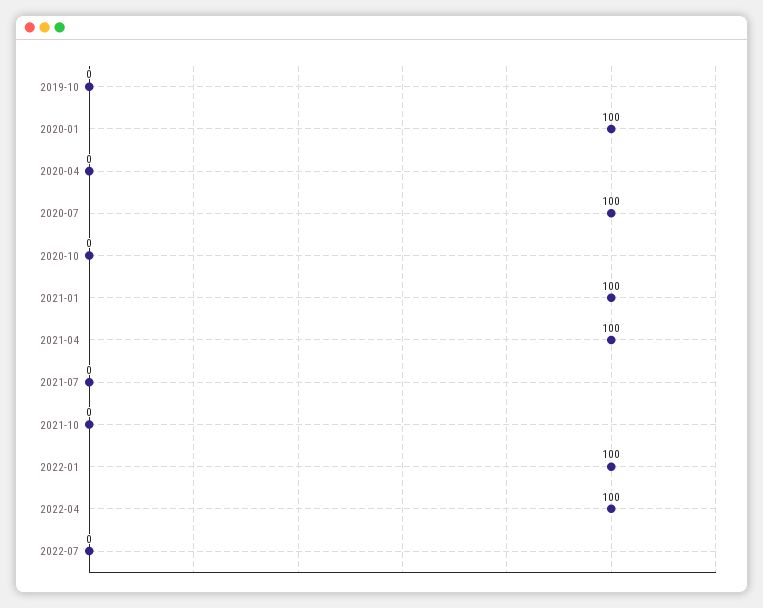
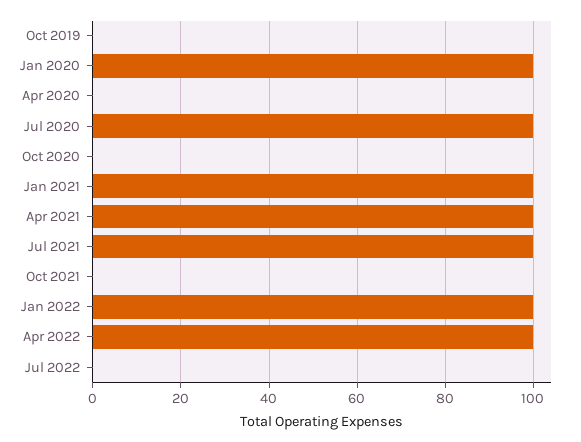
2021-07: 0 -> 100

